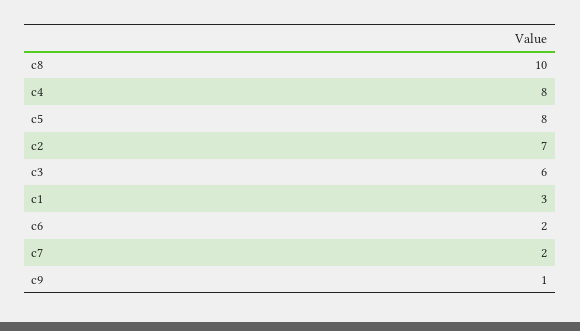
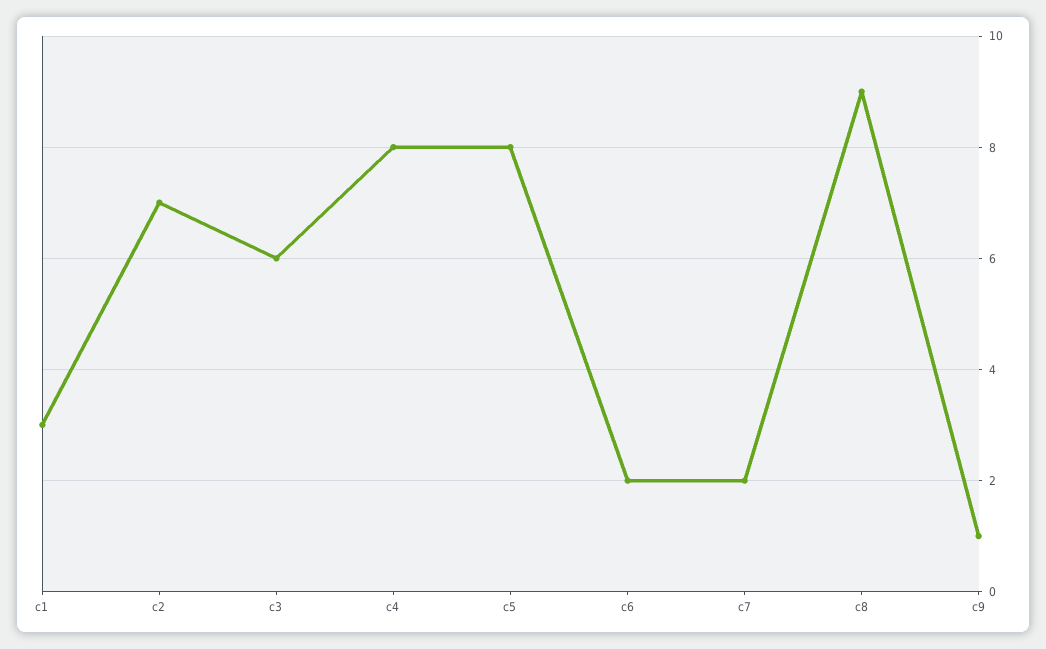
c8: 10 -> 9

